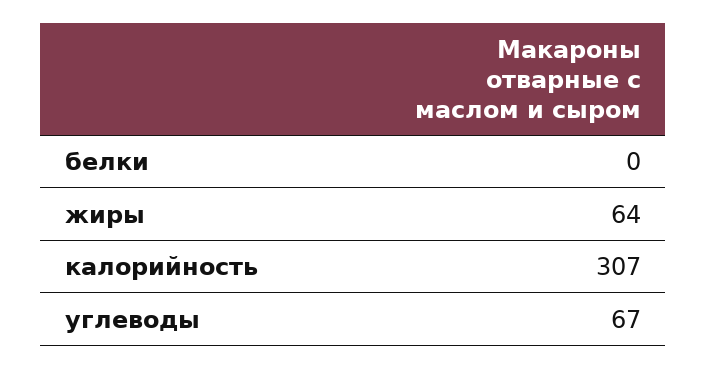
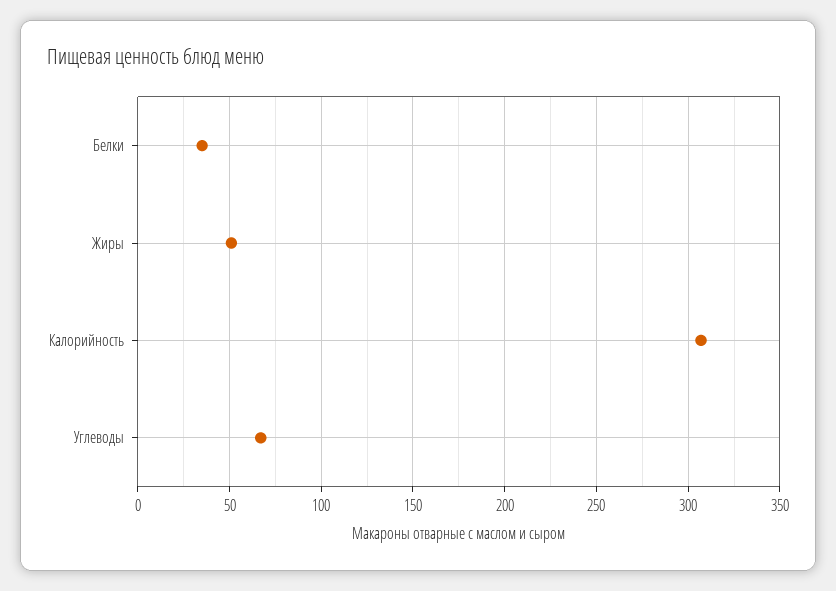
белки: 0 -> 35
жиры: 64 -> 50

